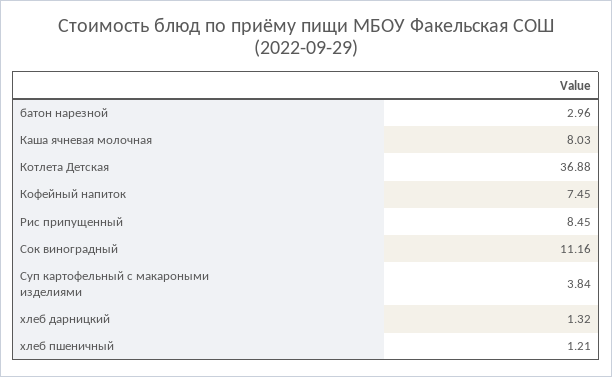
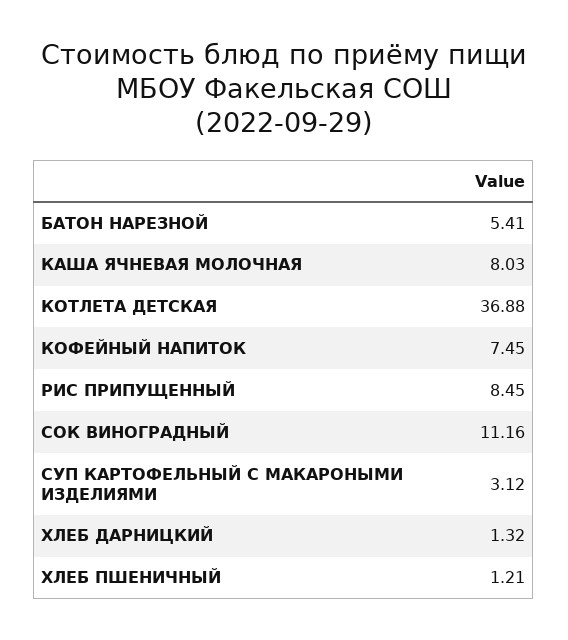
батон нарезной: 2.96 -> 5.41
Суп картофельный с макароными изделиями: 3.84 -> 3.12

